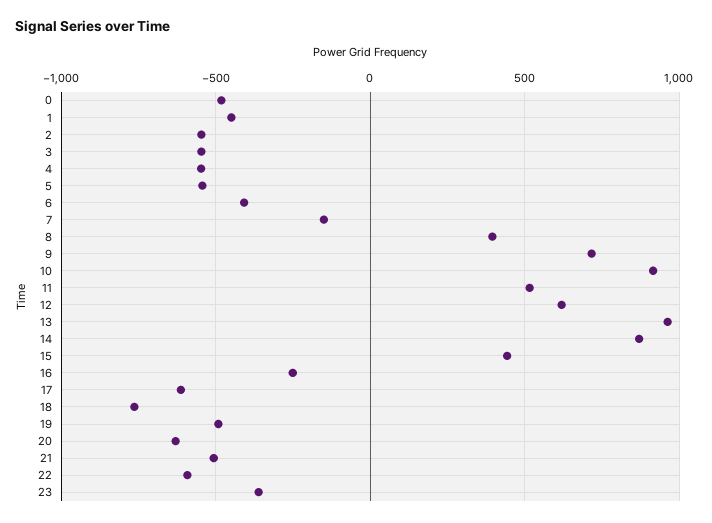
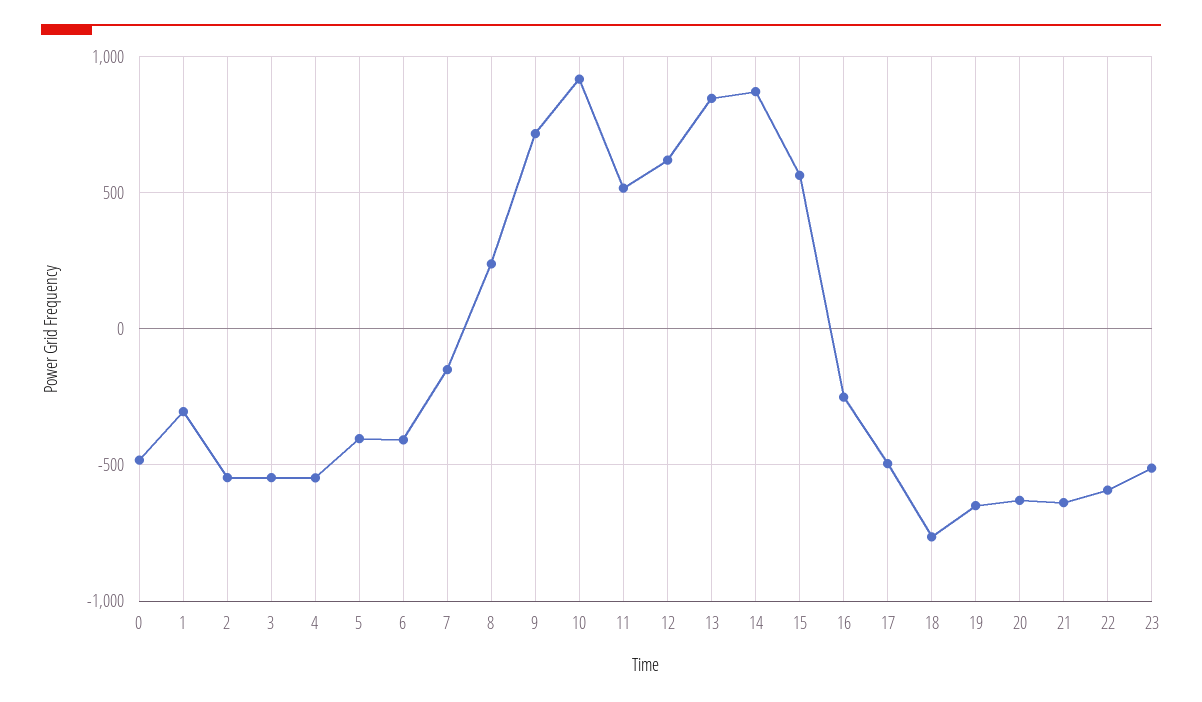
1: -450 -> -300
5: -550 -> -400
8: 400 -> 250
13: 950 -> 850
15: 450 -> 550
17: -600 -> -500
19: -500 -> -650
21: -500 -> -650
23: -350 -> -500

